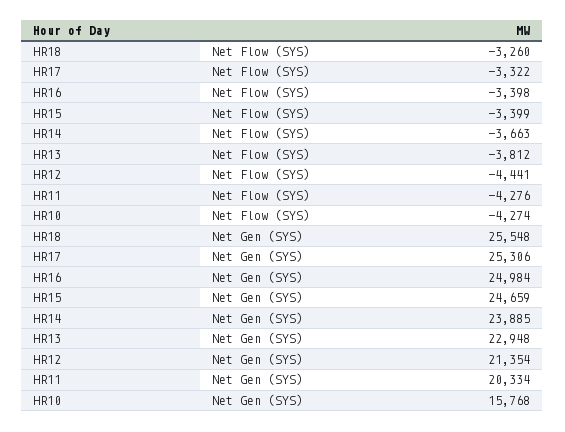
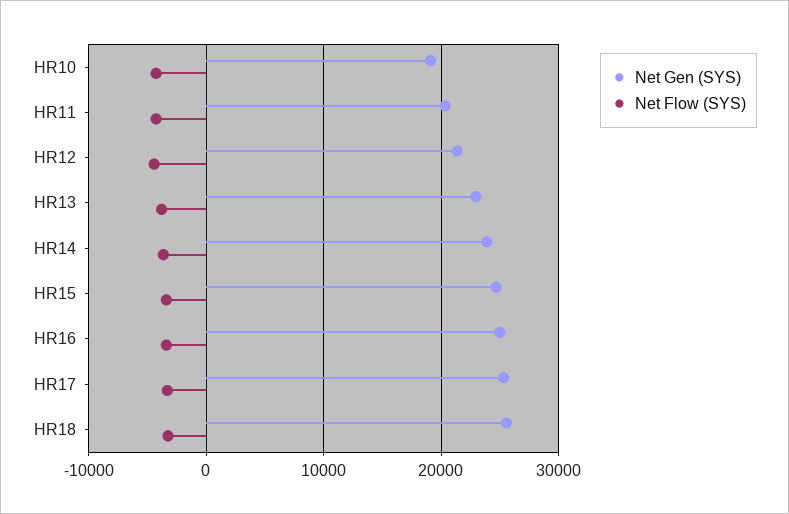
Net Gen (SYS), HR10: 15768 -> 19000

